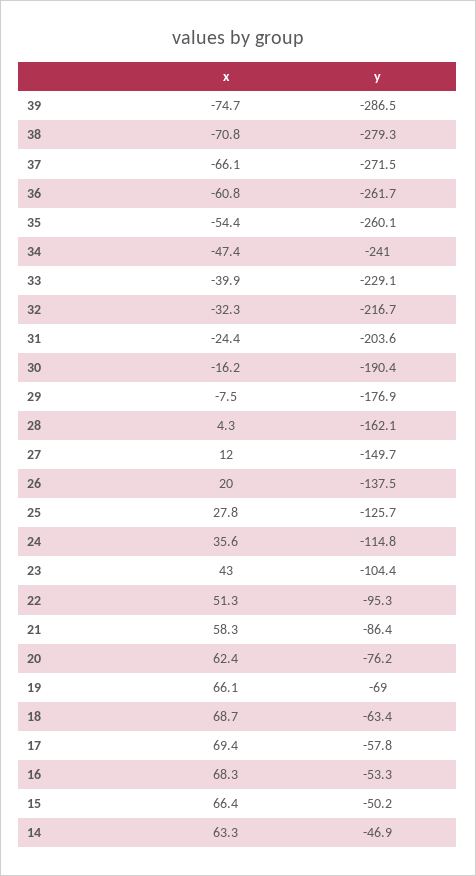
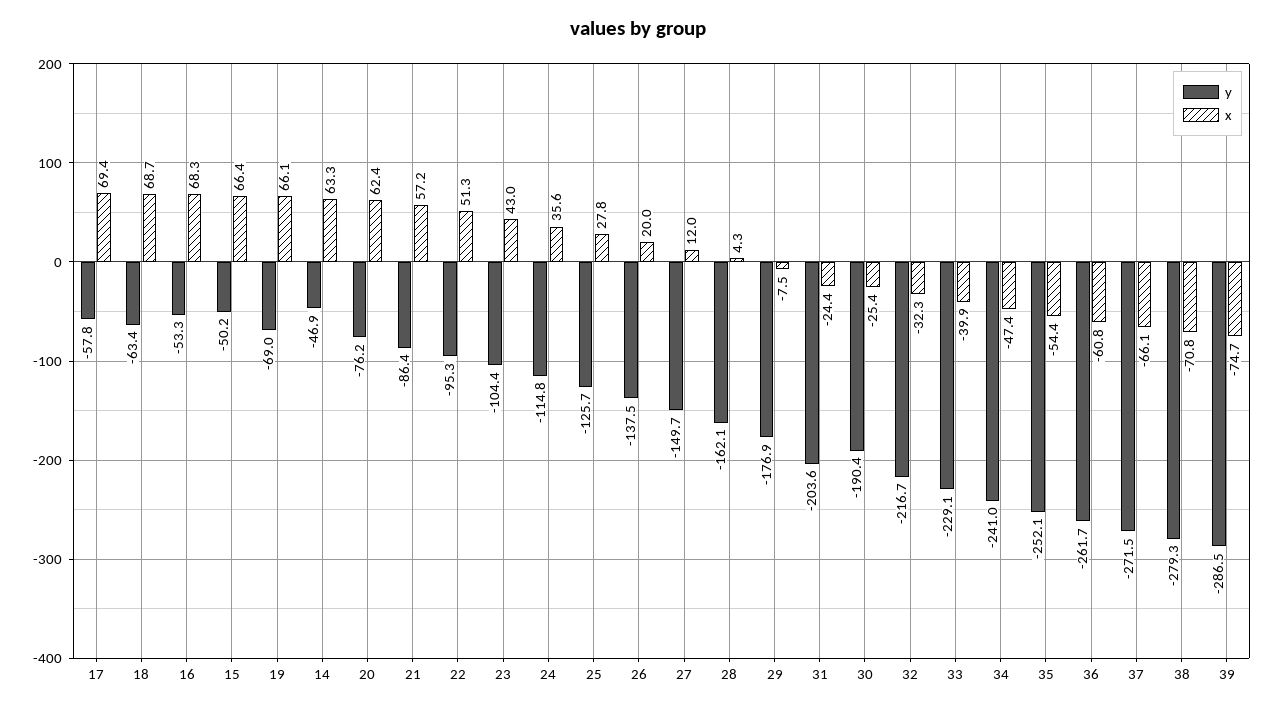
y, 35: -260.1 -> -252.1
x, 30: -16.2 -> -25.4
x, 21: 58.3 -> 57.2

